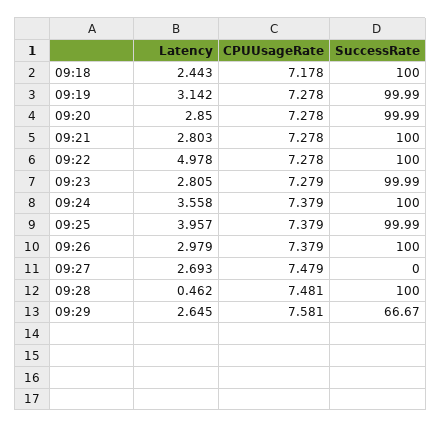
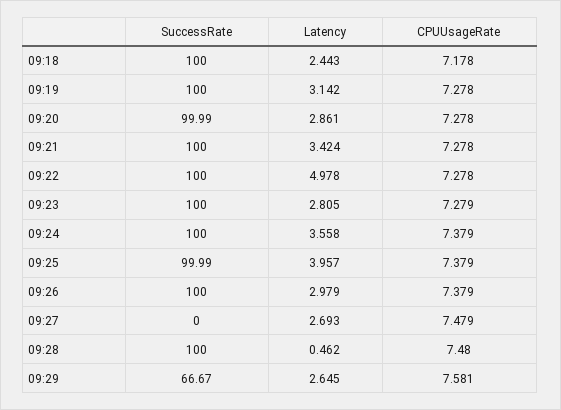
SuccessRate, 09:19: 99.99 -> 100
Latency, 09:20: 2.85 -> 2.861
Latency, 09:21: 2.803 -> 3.424
SuccessRate, 09:23: 99.99 -> 100
CPUUsageRate, 09:28: 7.481 -> 7.48

